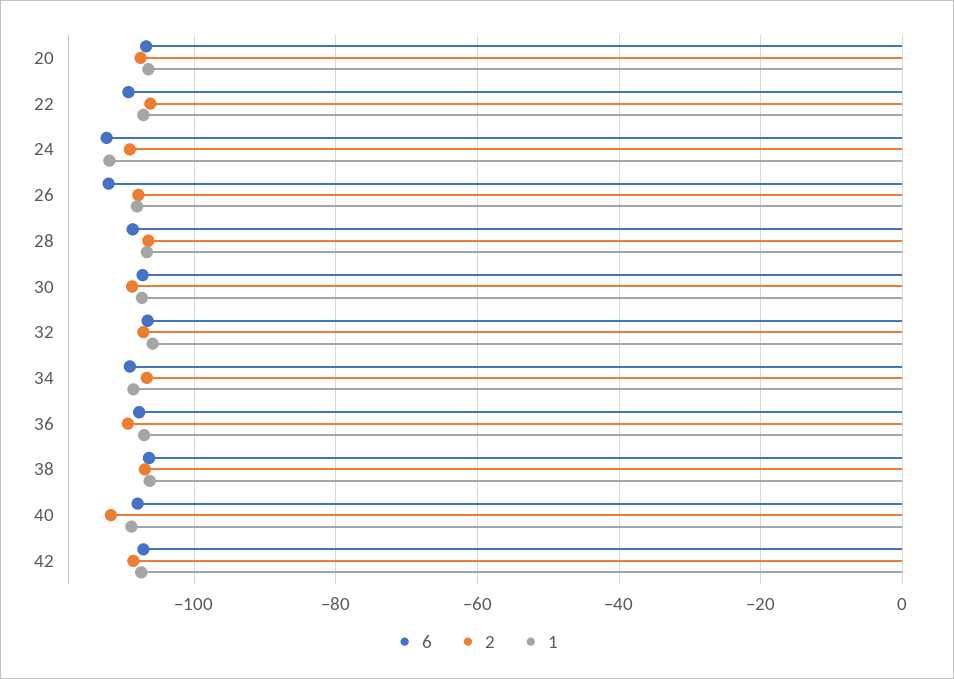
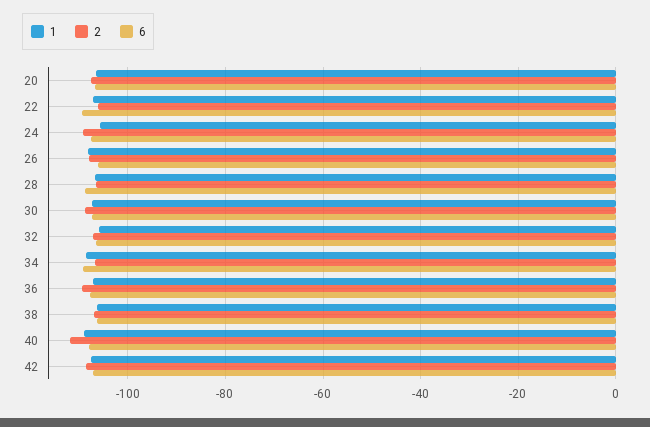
6, 24: -112 -> -108
1, 24: -112 -> -106
6, 26: -112 -> -106

